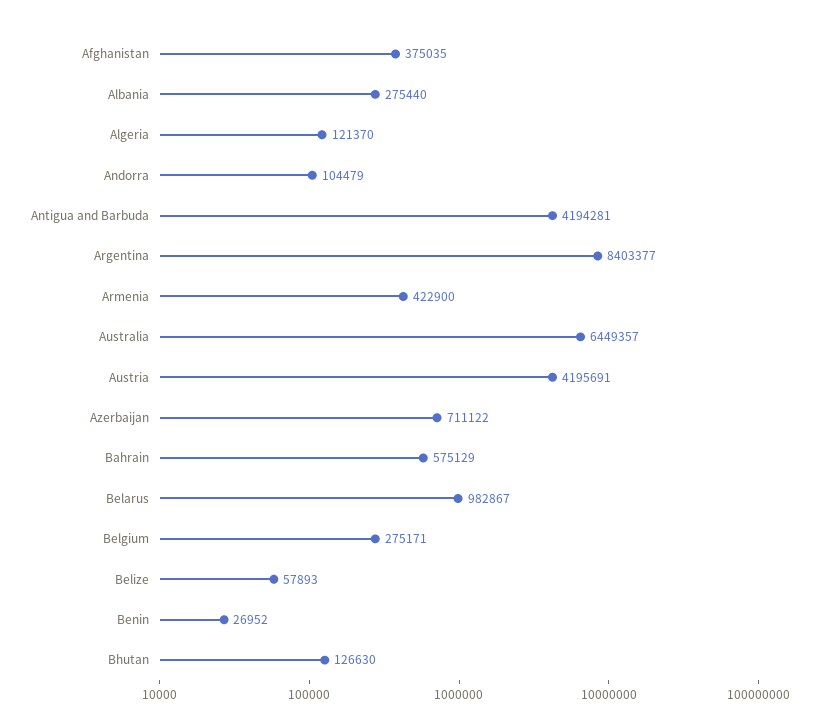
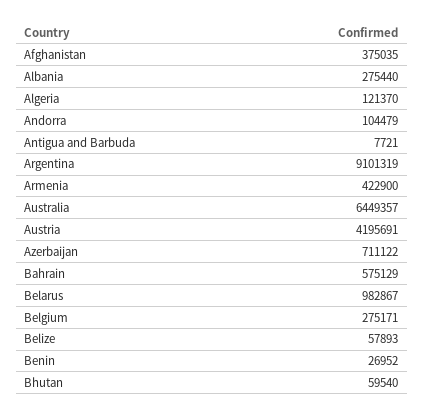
Antigua and Barbuda: 4194281 -> 7721
Argentina: 8403377 -> 9101319
Bhutan: 126630 -> 59540

